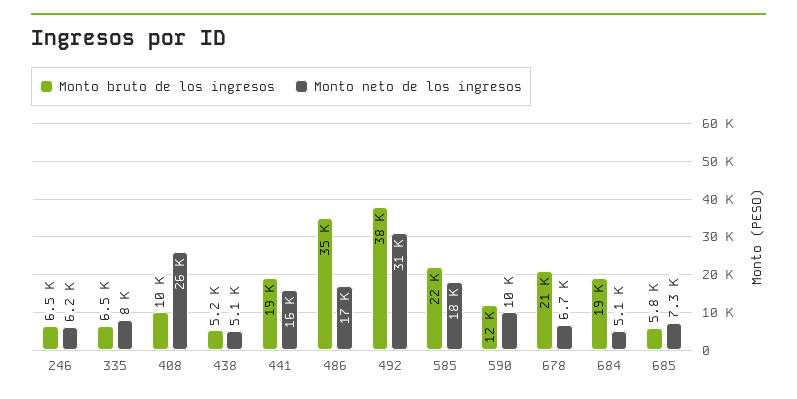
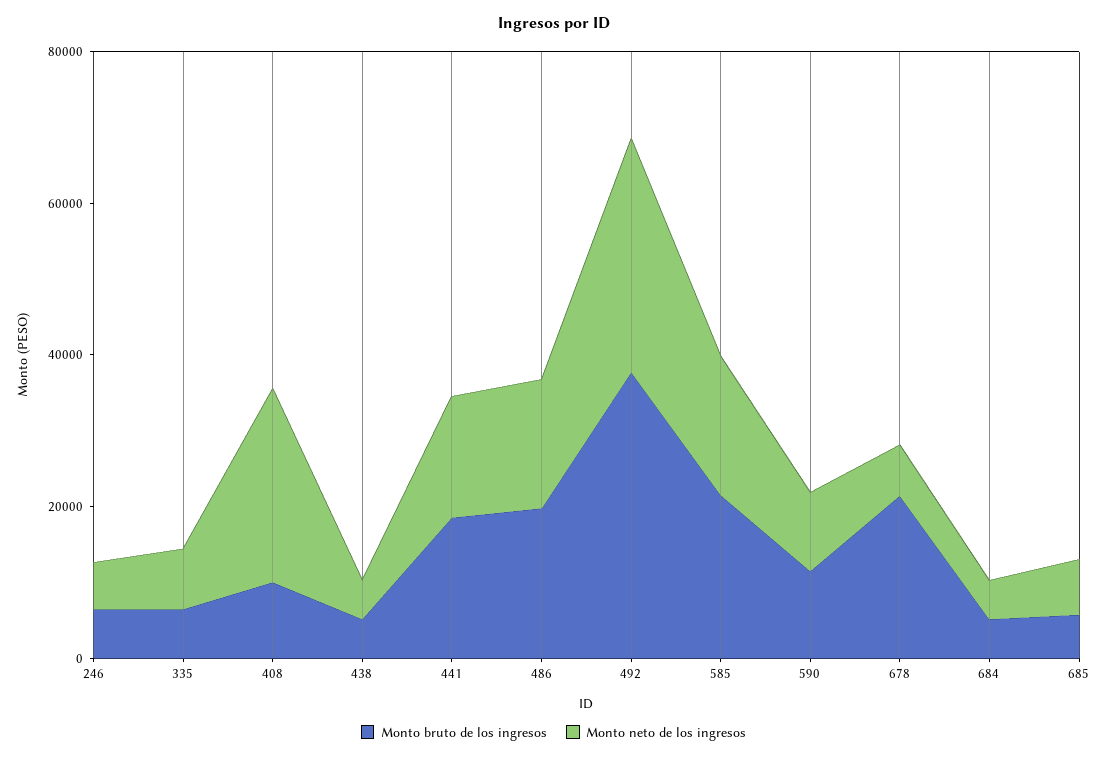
Monto bruto de los ingresos, 486: 35000 -> 20000
Monto bruto de los ingresos, 684: 19000 -> 5000

